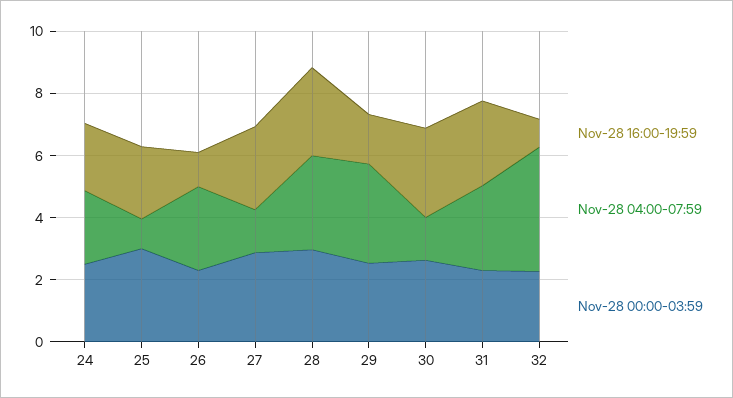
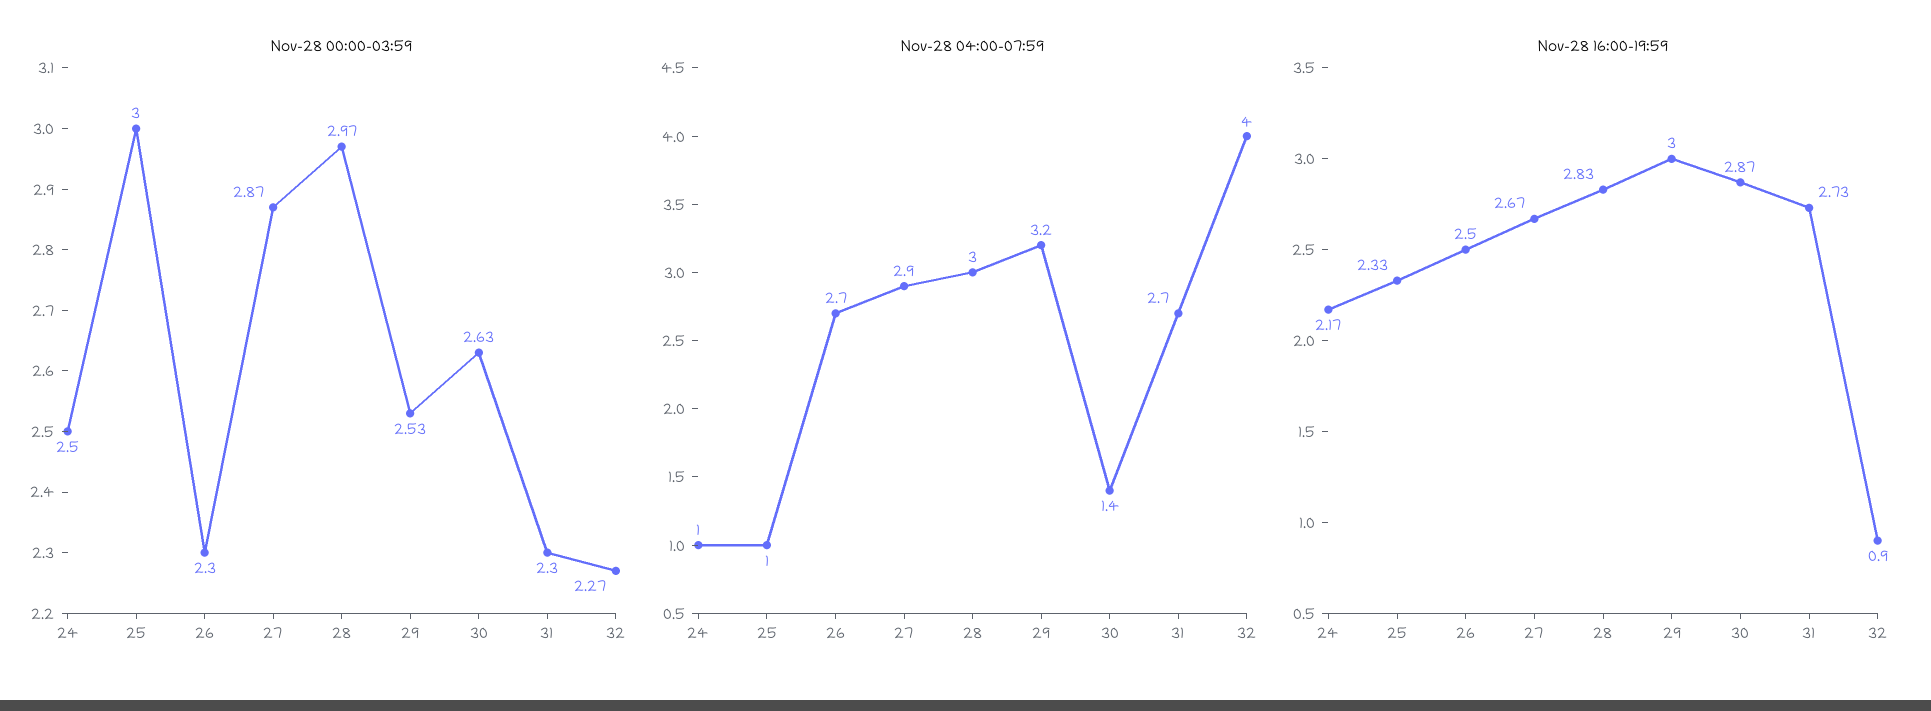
Nov-28 04:00-07:59, 24: 2.5 -> 1
Nov-28 16:00-19:59, 26: 1 -> 2.5
Nov-28 04:00-07:59, 27: 1.5 -> 2.9
Nov-28 16:00-19:59, 29: 1.5 -> 3

